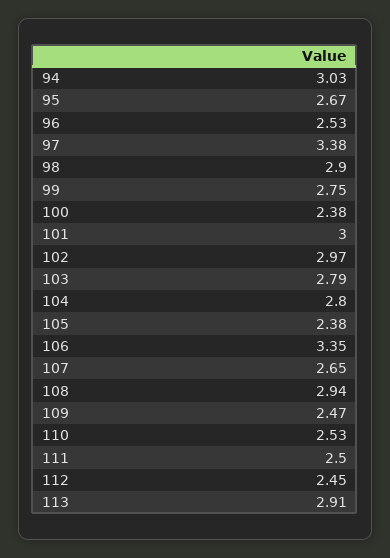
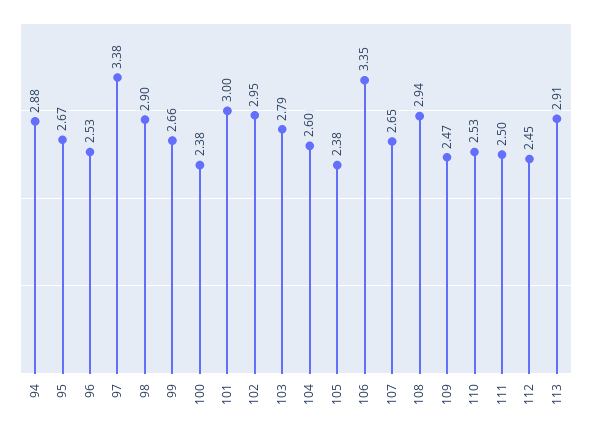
94: 3.03 -> 2.88
99: 2.75 -> 2.66
102: 2.97 -> 2.95
104: 2.8 -> 2.6

